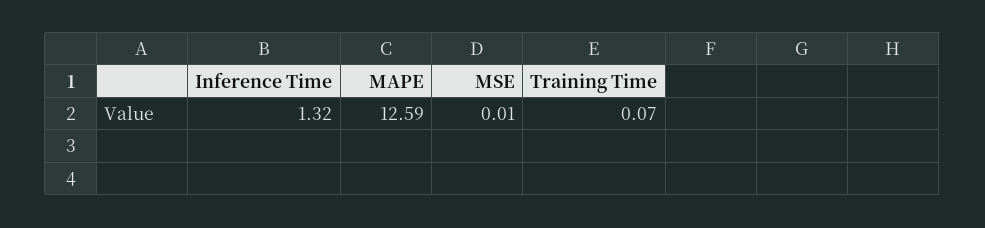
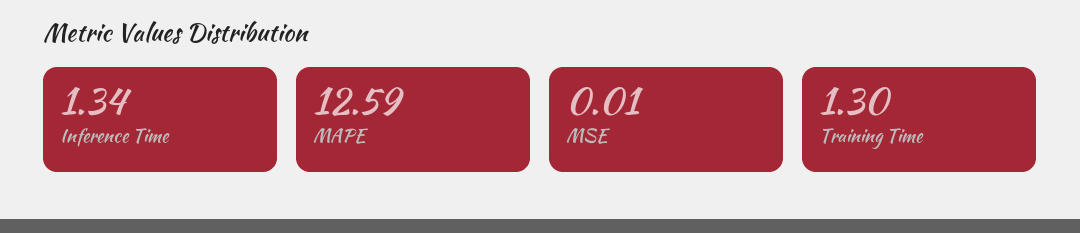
Inference Time: 1.32 -> 1.34
Training Time: 0.07 -> 1.3

